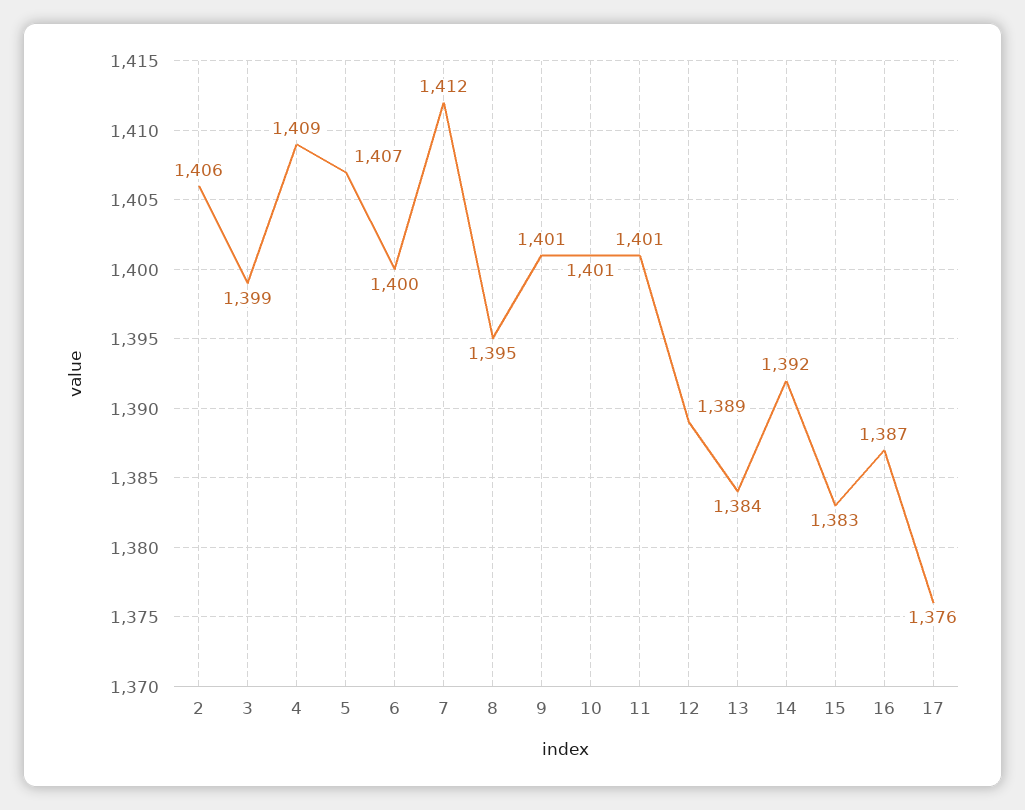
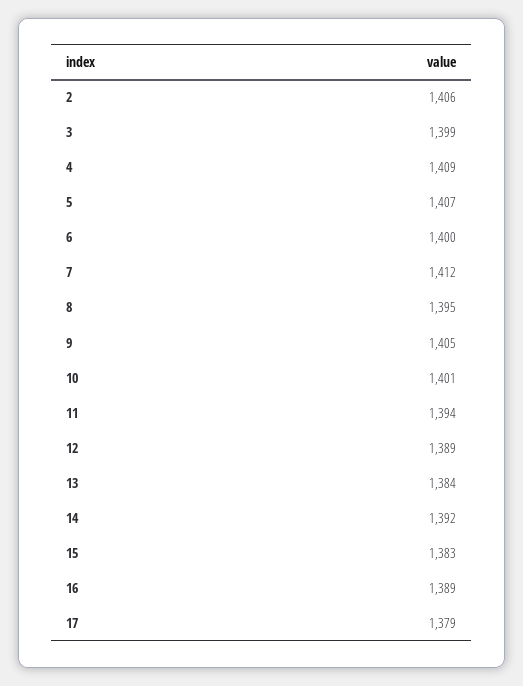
9: 1401 -> 1405
11: 1401 -> 1394
16: 1387 -> 1389
17: 1376 -> 1379

